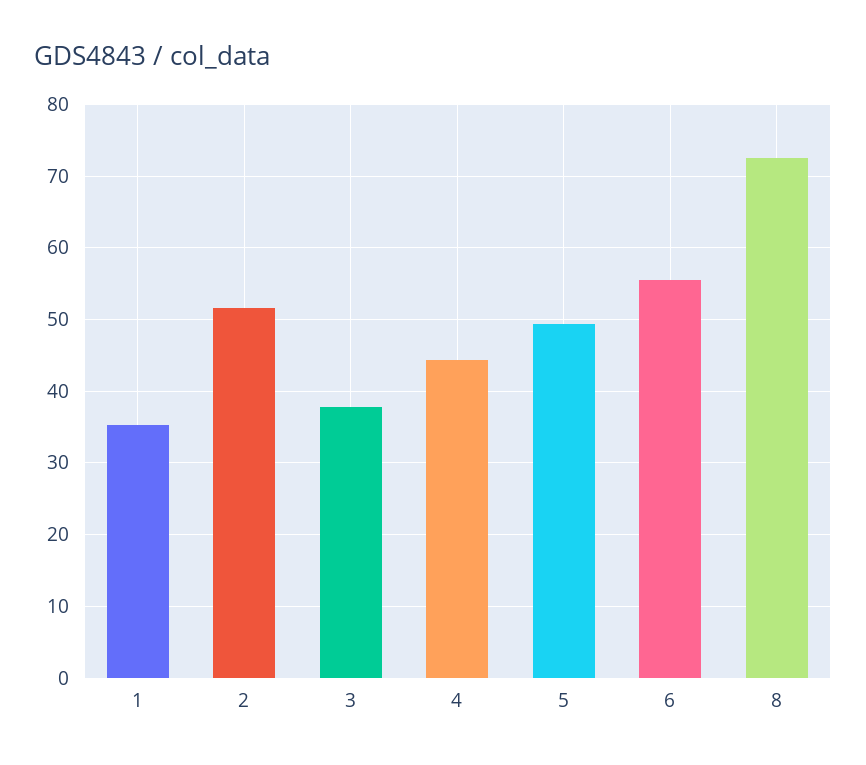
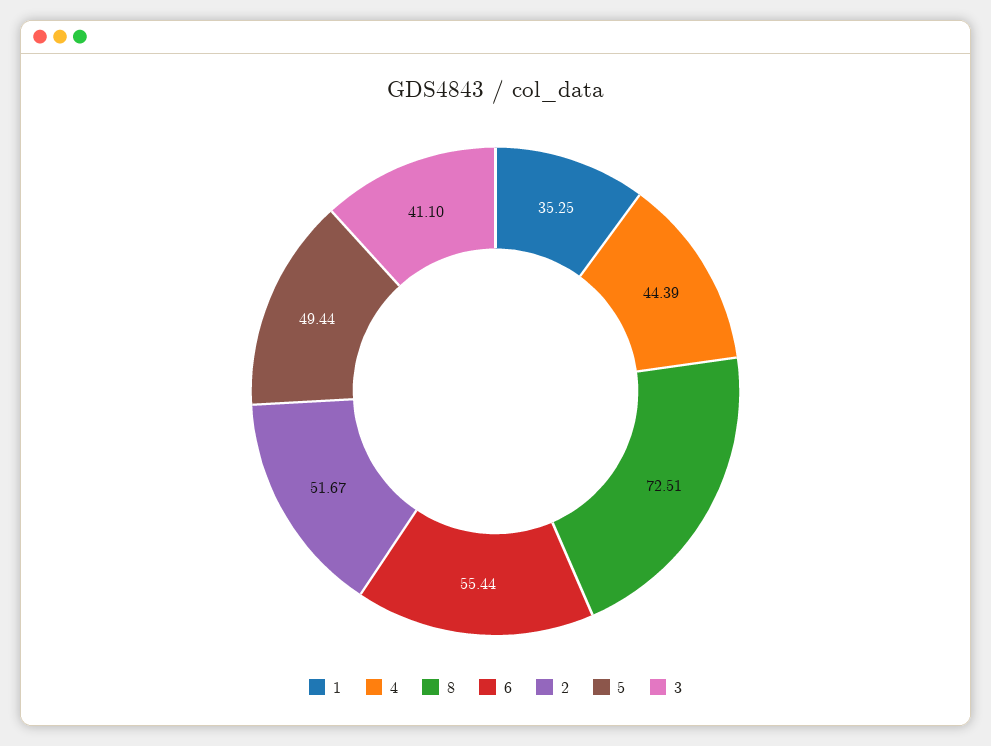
3: 38 -> 41.1

